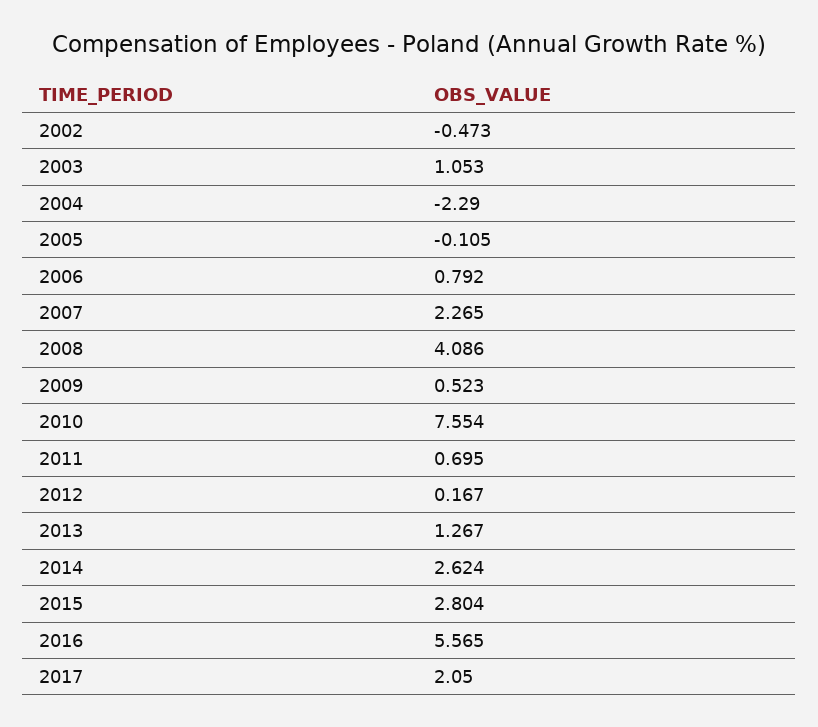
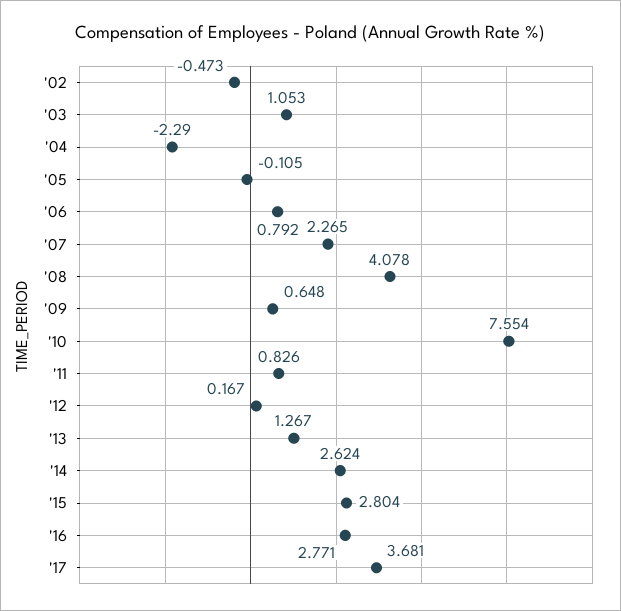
2008: 4.086 -> 4.078
2009: 0.523 -> 0.648
2011: 0.695 -> 0.826
2016: 5.565 -> 2.771
2017: 2.05 -> 3.681

